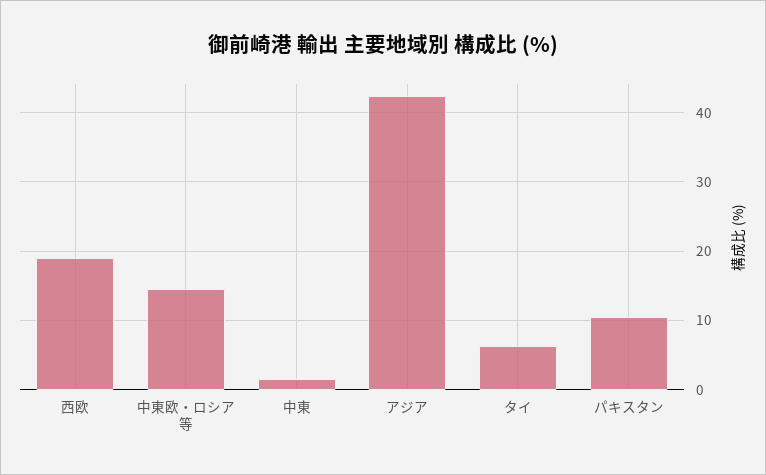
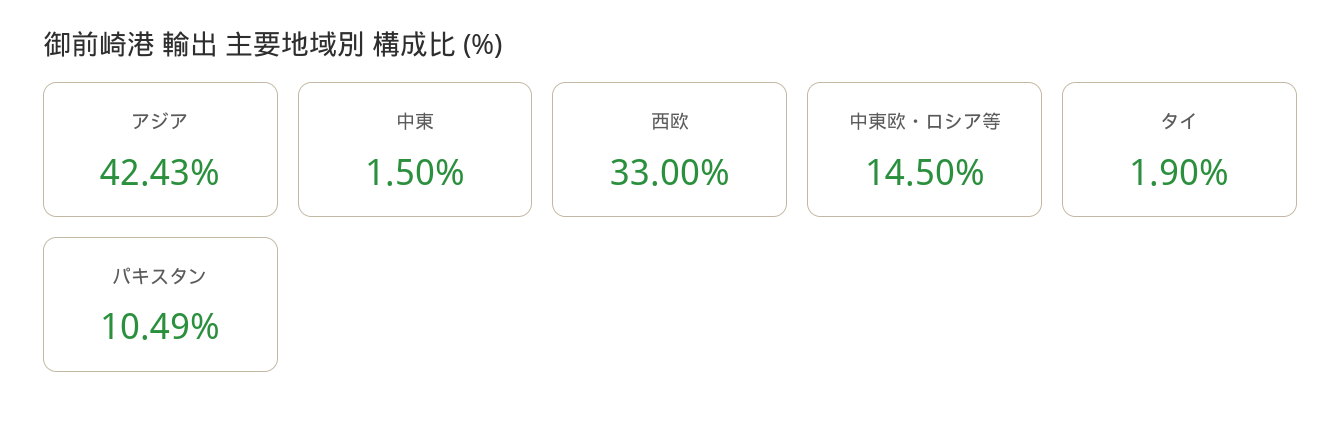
西欧: 19 -> 33
タイ: 6 -> 1.9

